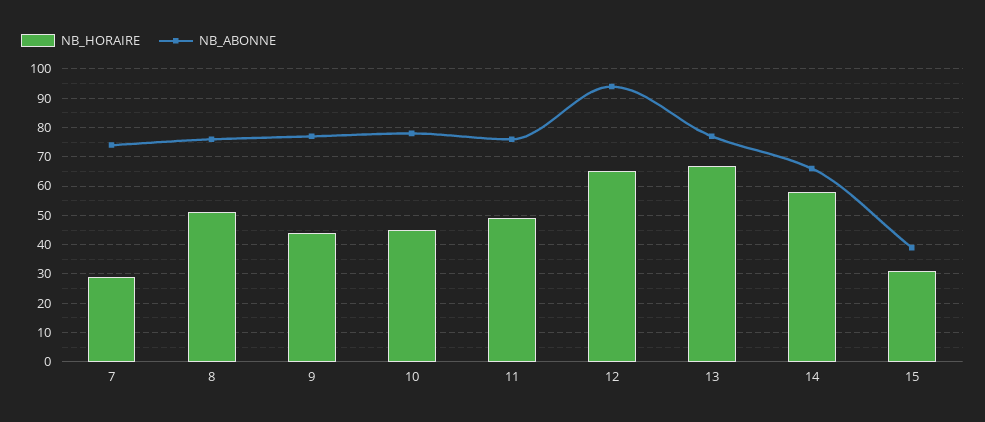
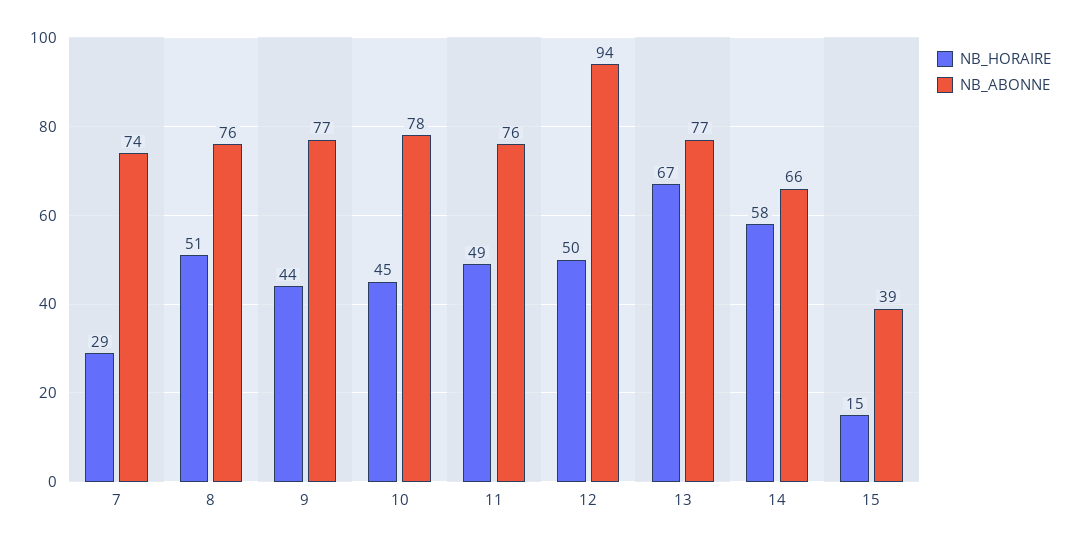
NB_HORAIRE, 12: 65 -> 50
NB_HORAIRE, 15: 30 -> 15

